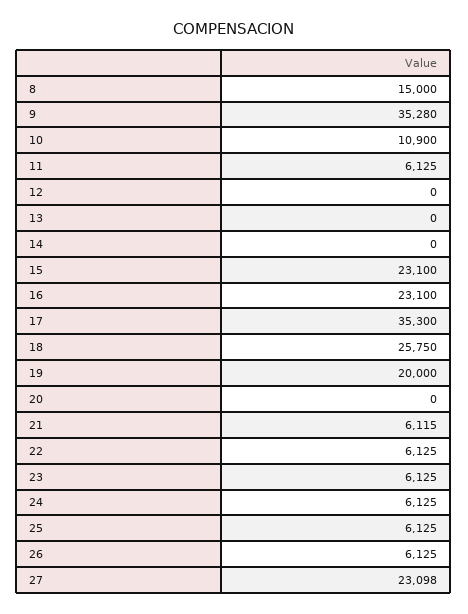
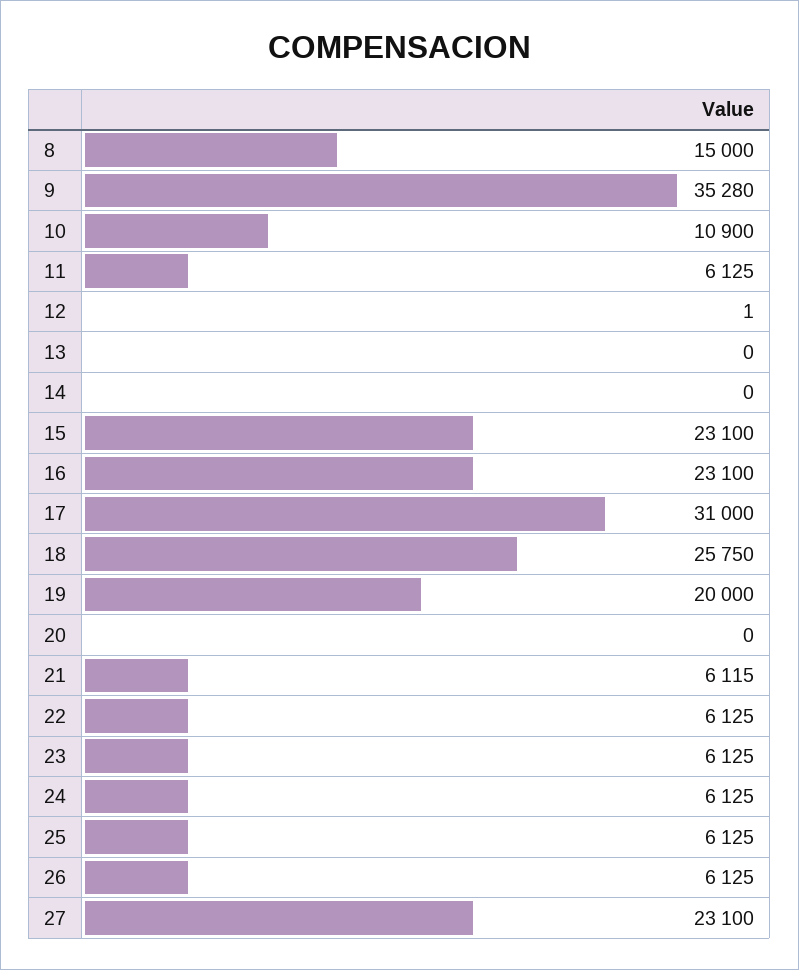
12: 0 -> 1
17: 35300 -> 31000
27: 23098 -> 23100

